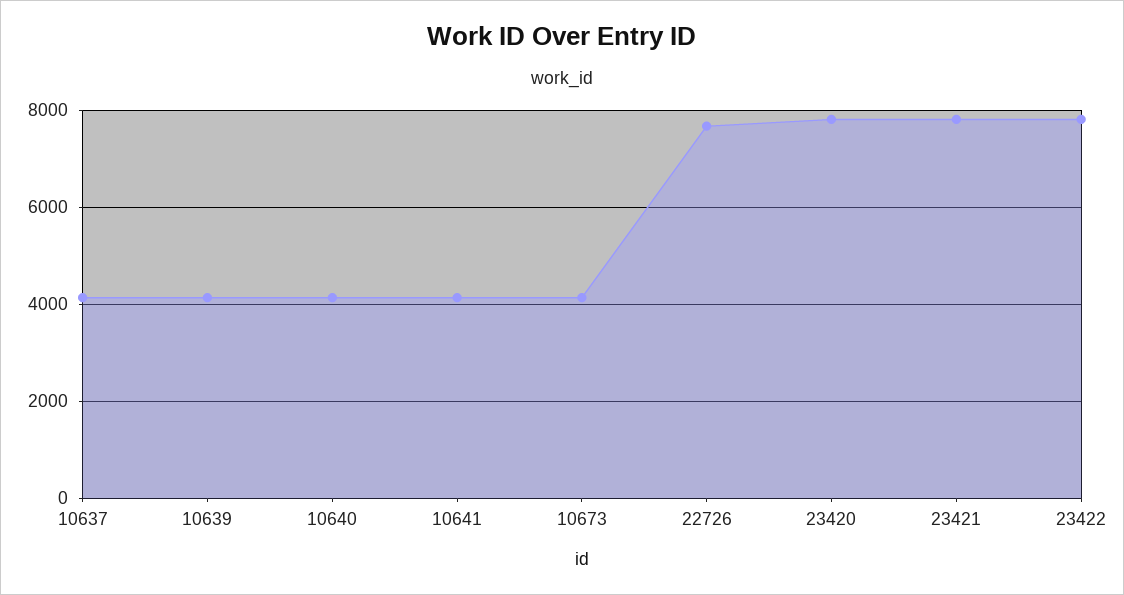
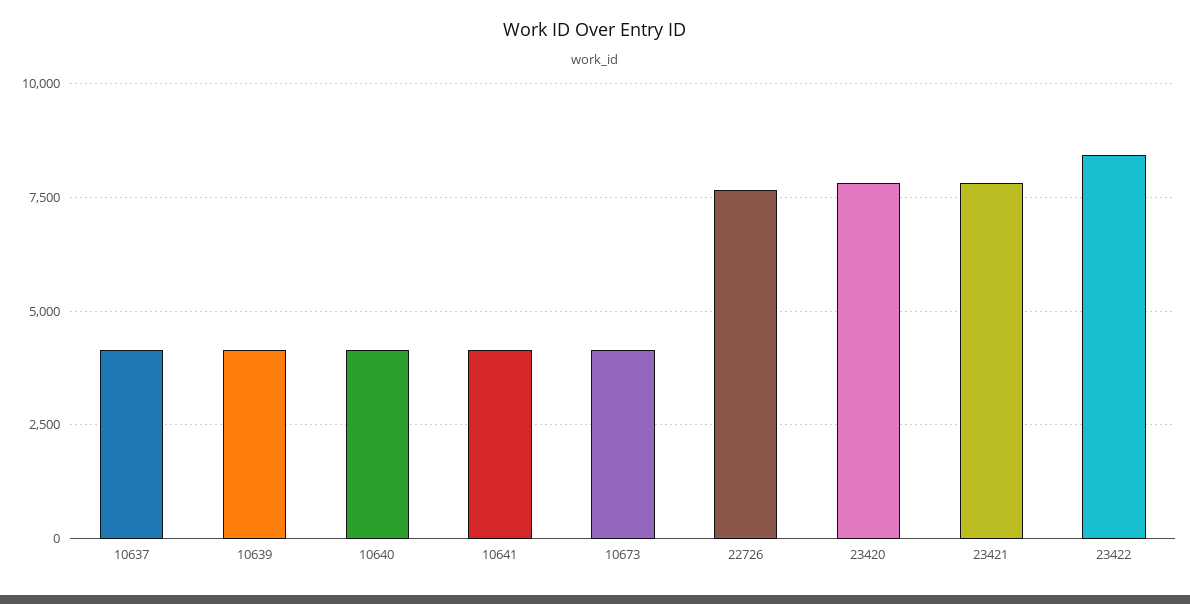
23422: 7800 -> 8500

